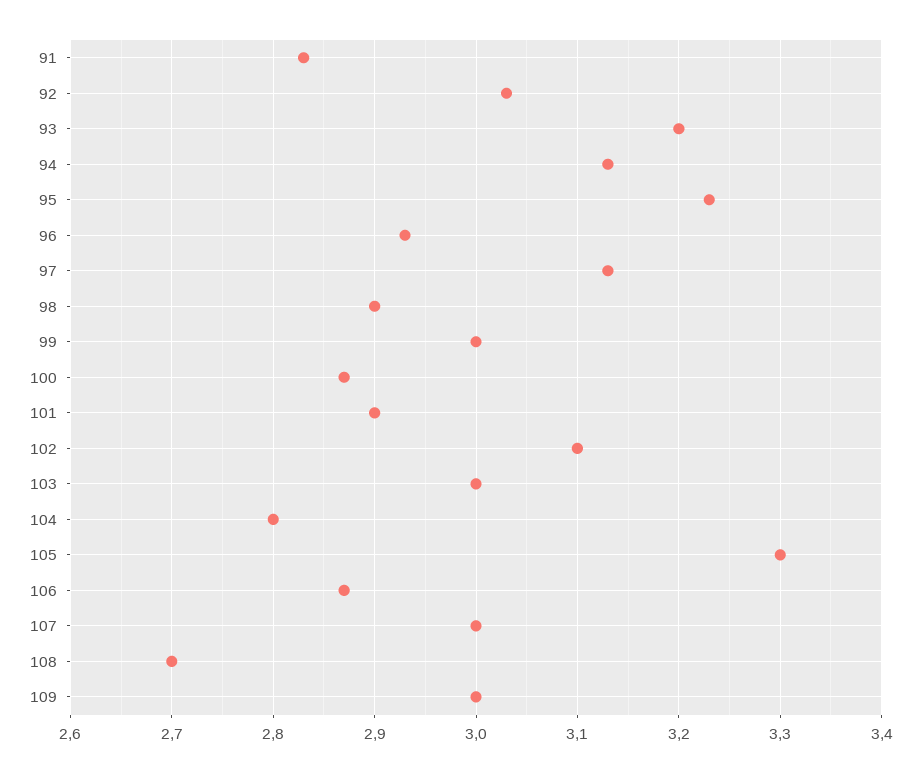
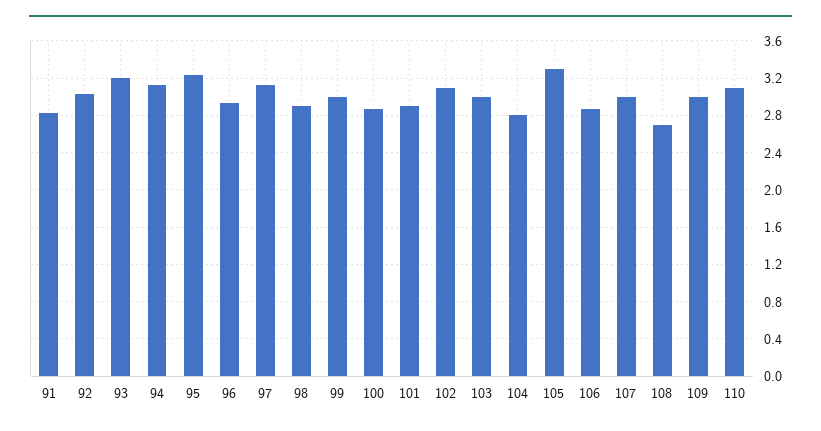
110: none -> 3.1

